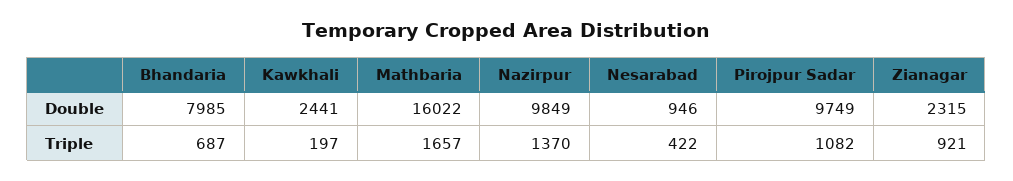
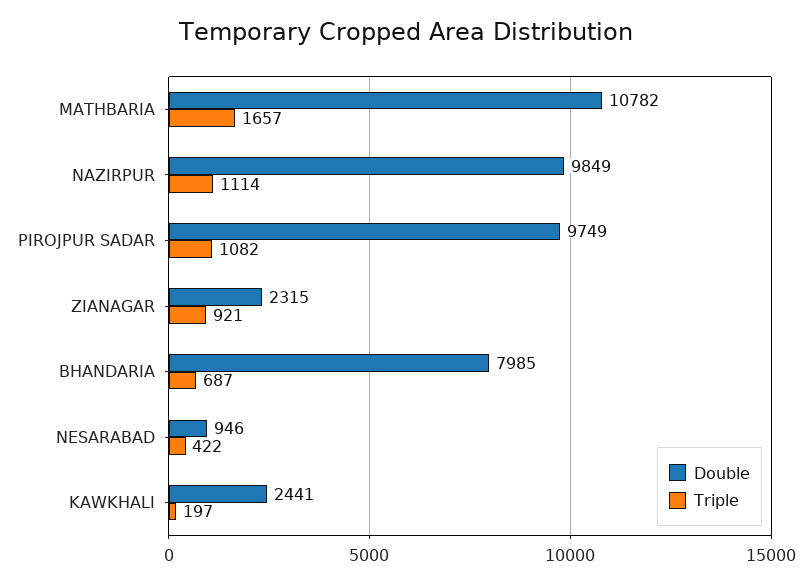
Double, Mathbaria: 16022 -> 10782
Triple, Nazirpur: 1370 -> 1114

